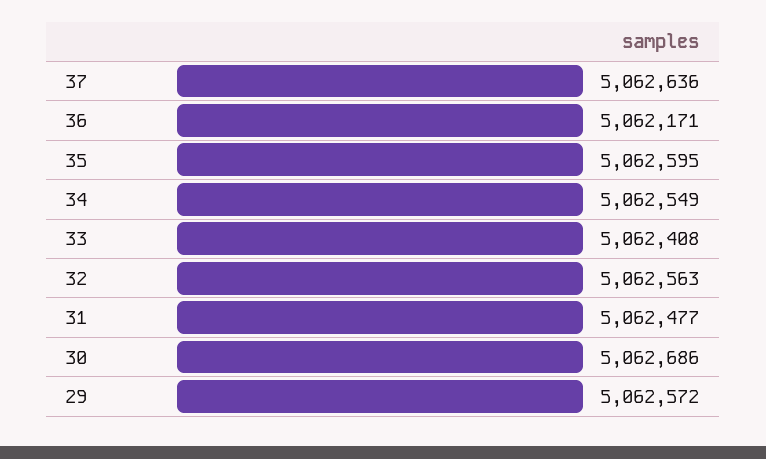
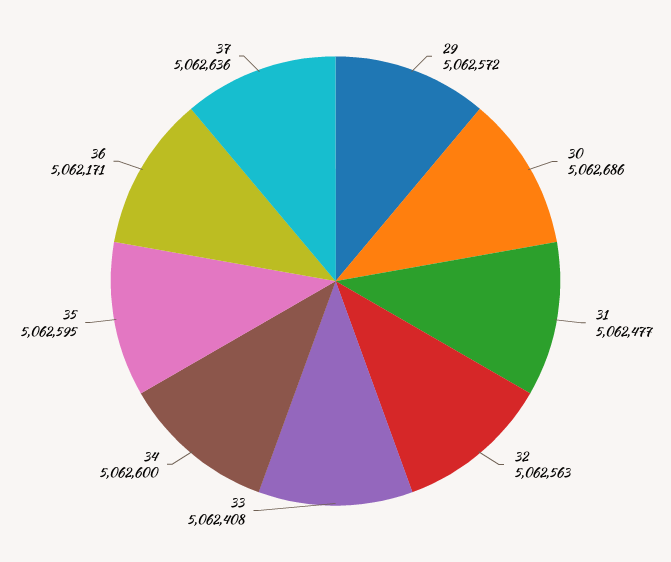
34: 5062549 -> 5062600

